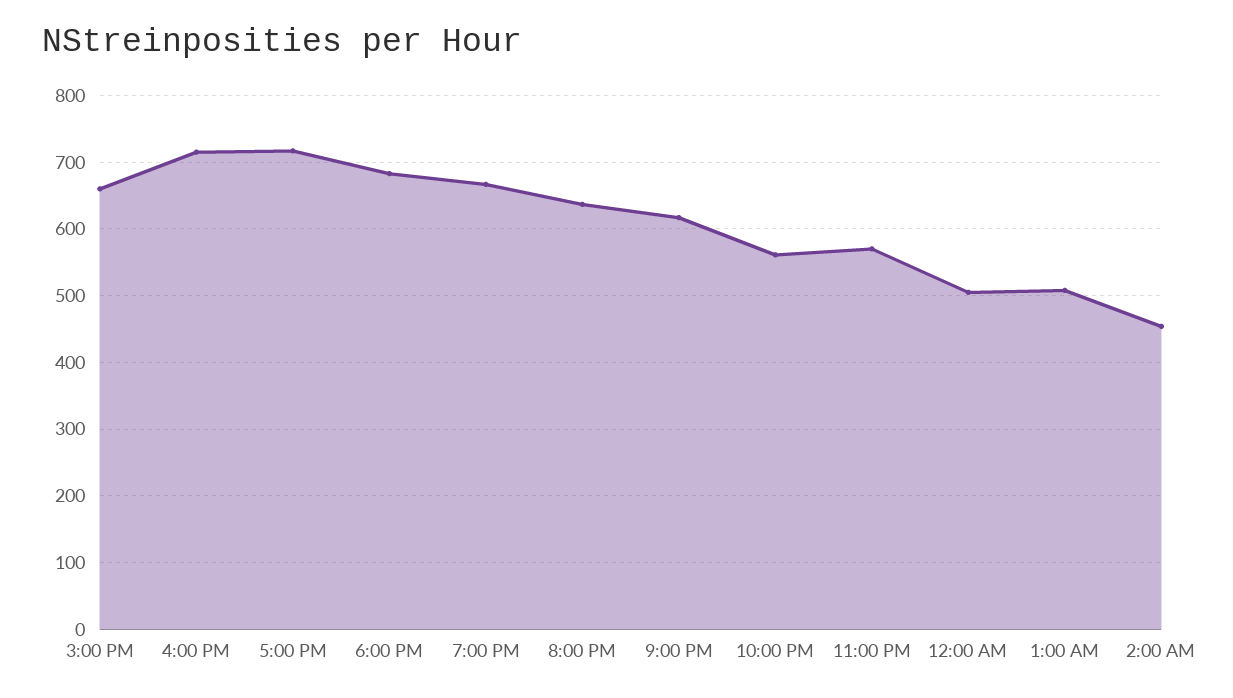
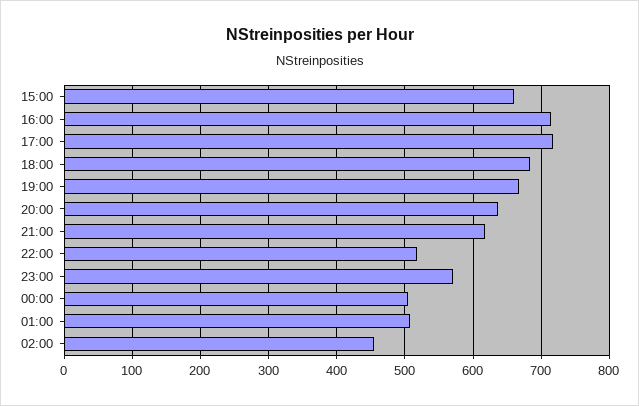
10:00 PM: 560 -> 520

